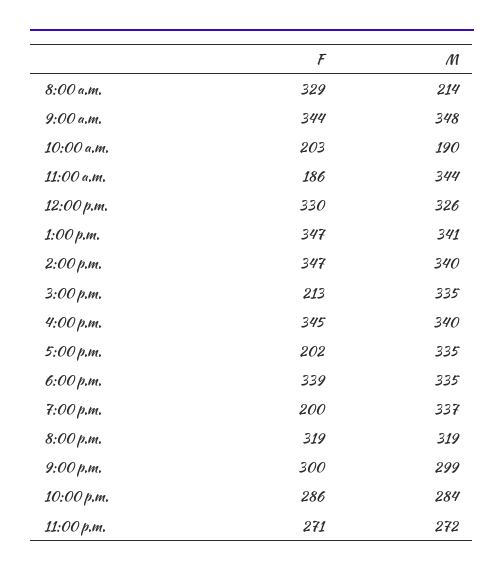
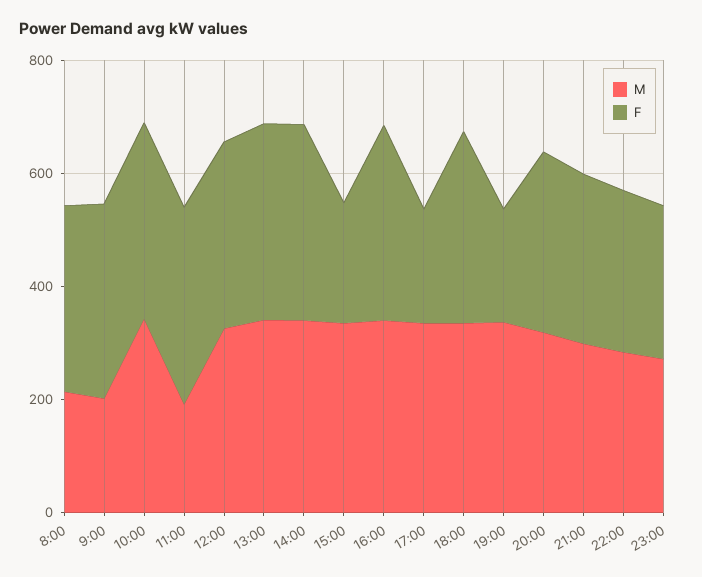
M, 9:00 a.m.: 348 -> 200
F, 10:00 a.m.: 203 -> 350
M, 10:00 a.m.: 190 -> 350
F, 11:00 a.m.: 186 -> 350
M, 11:00 a.m.: 344 -> 200

